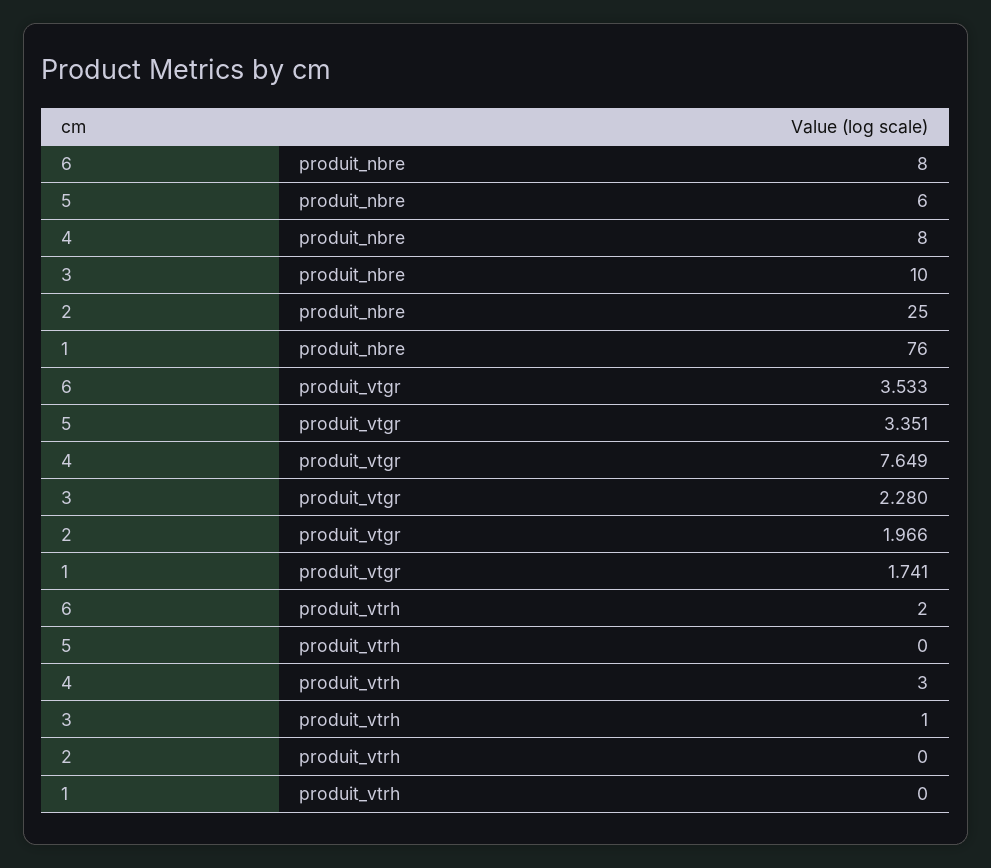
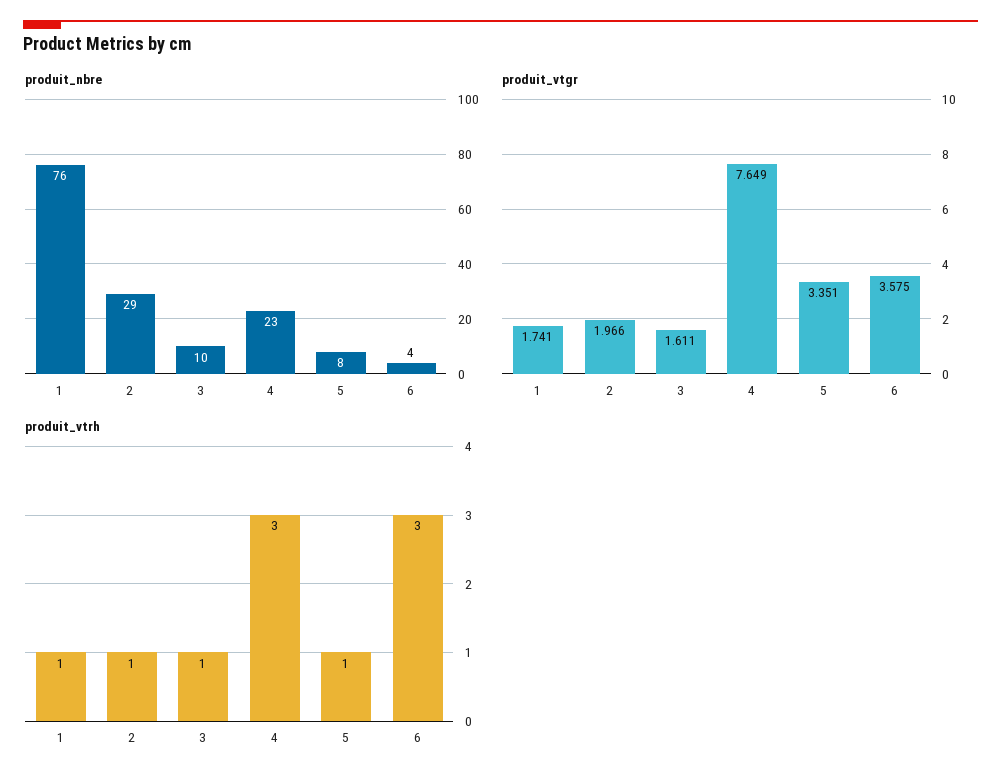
produit_nbre, 6: 8 -> 4
produit_nbre, 5: 6 -> 8
produit_nbre, 4: 8 -> 23
produit_nbre, 2: 25 -> 29
produit_vtgr, 6: 3.533 -> 3.575
produit_vtgr, 3: 2.28 -> 1.611
produit_vtrh, 6: 2 -> 3
produit_vtrh, 5: 0 -> 1
produit_vtrh, 2: 0 -> 1
produit_vtrh, 1: 0 -> 1

